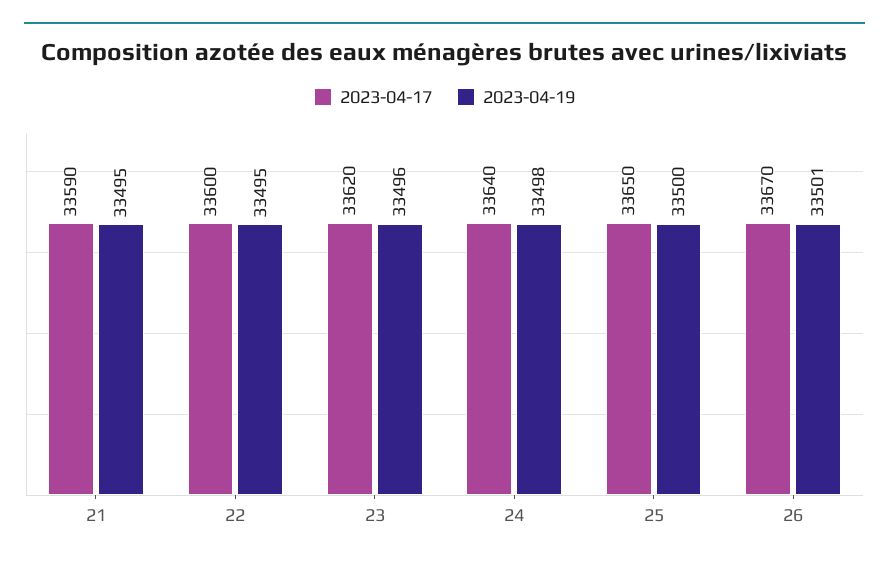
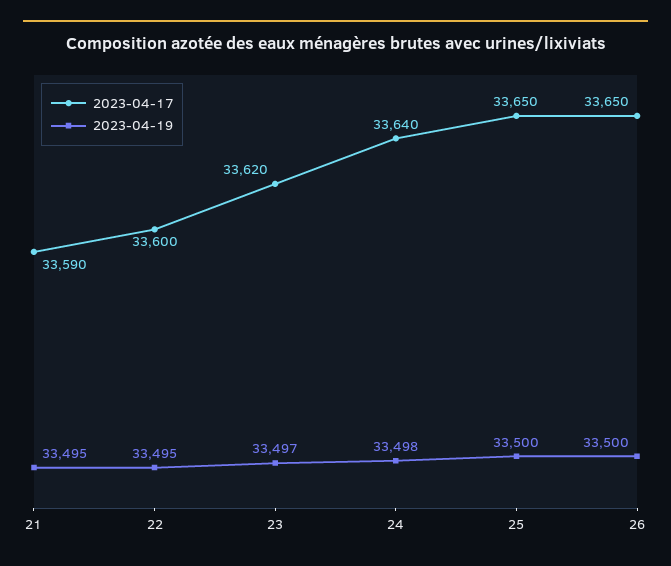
2023-04-19, 23: 33496 -> 33497
2023-04-17, 26: 33670 -> 33650
2023-04-19, 26: 33501 -> 33500

